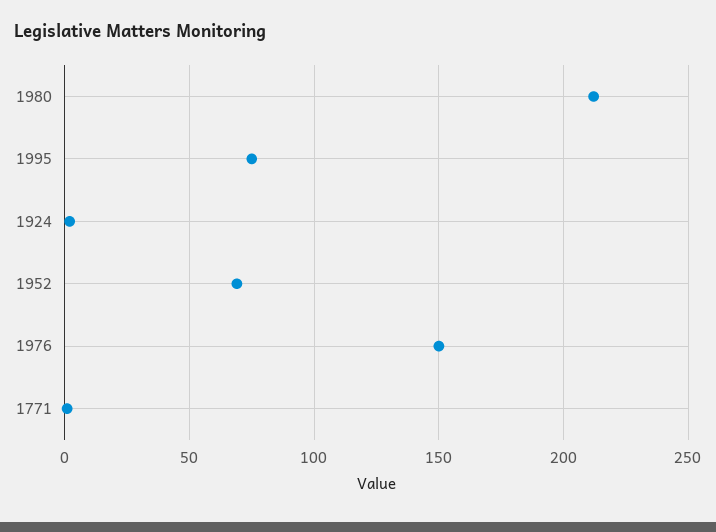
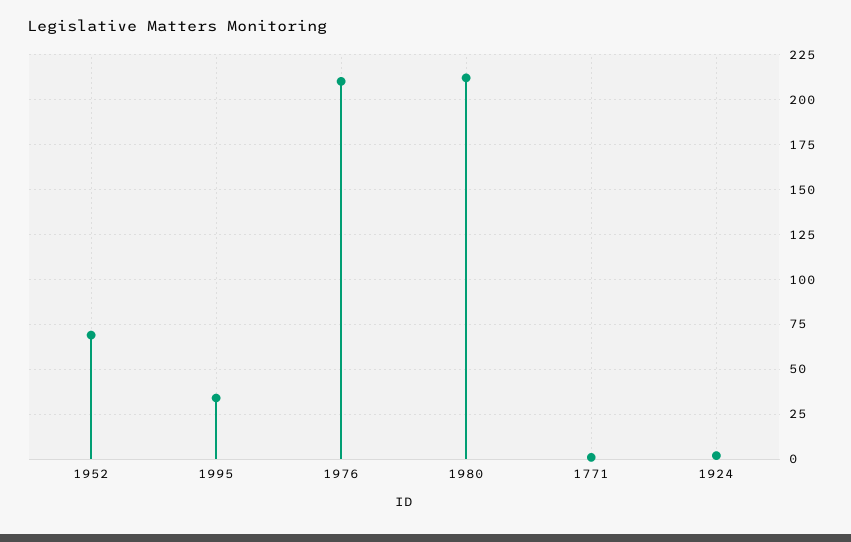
1995: 75 -> 35
1976: 150 -> 210

